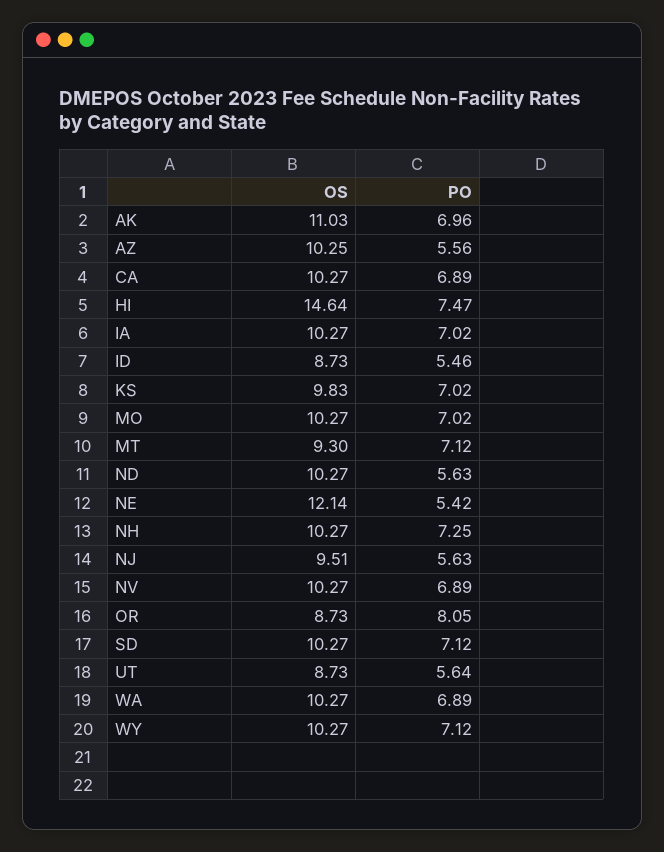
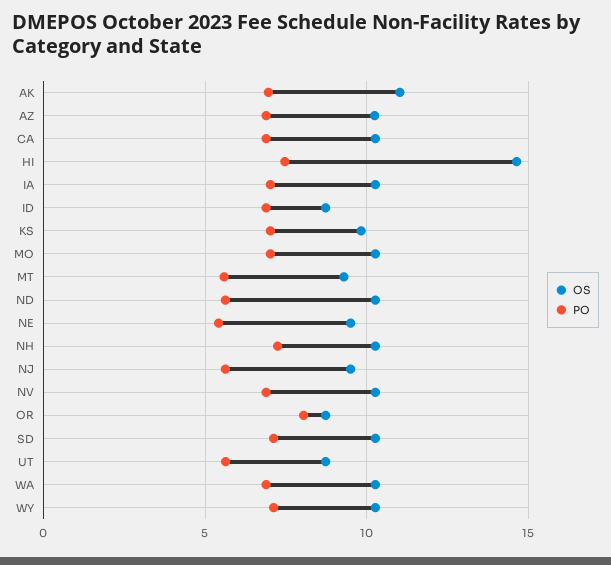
PO, AZ: 5.56 -> 7
PO, ID: 5.46 -> 7
PO, MT: 7.12 -> 5.5
OS, NE: 12.14 -> 9.5

